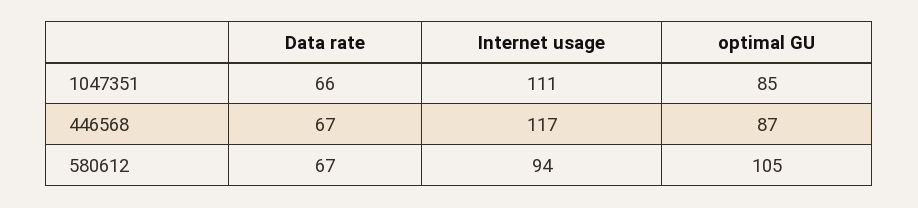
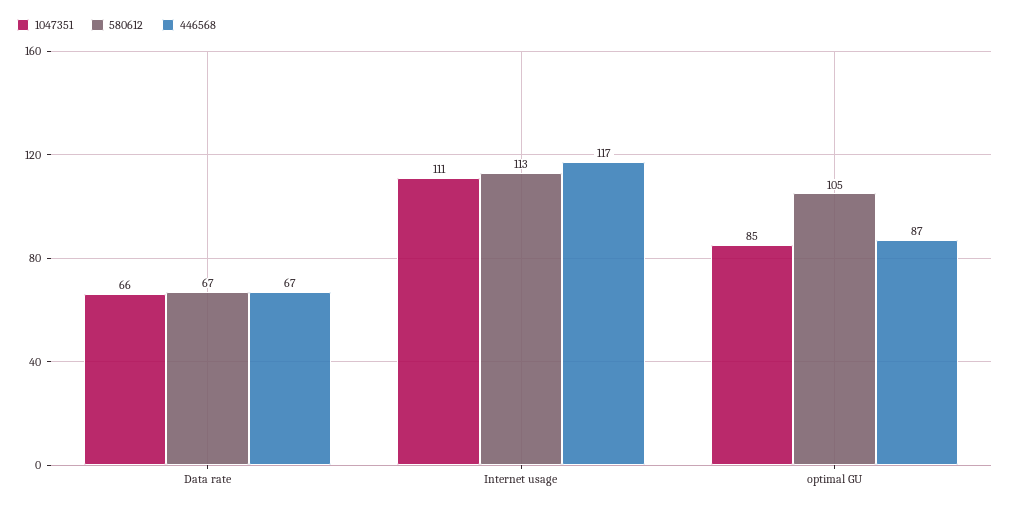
580612, Internet usage: 94 -> 113

